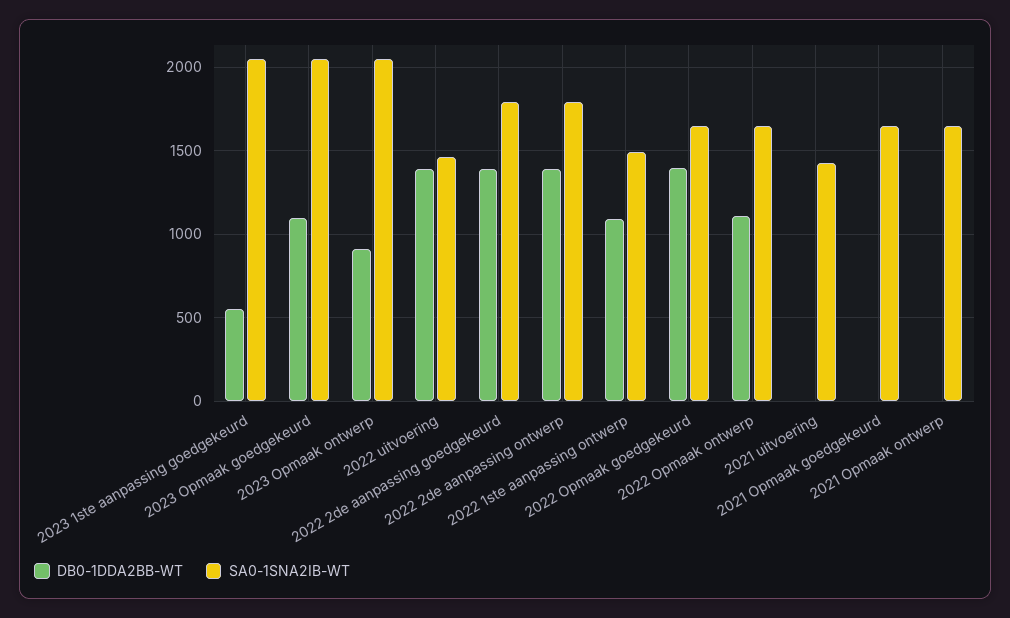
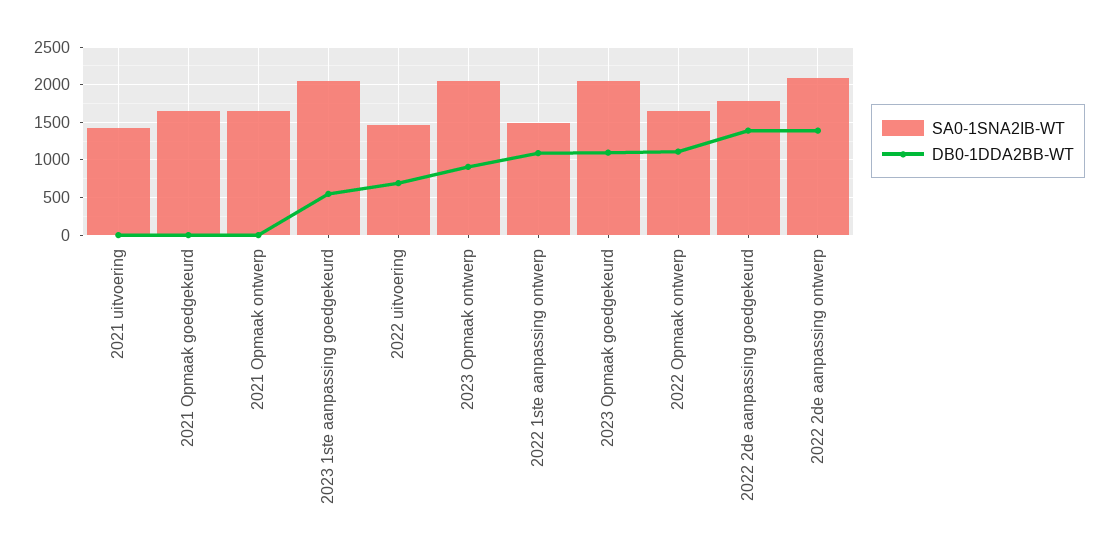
DB0-1DDA2BB-WT, 2022 uitvoering: 1400 -> 700
SA0-1SNA2IB-WT, 2022 2de aanpassing ontwerp: 1800 -> 2100
DB0-1DDA2BB-WT, 2022 Opmaak goedgekeurd: 1400 -> none
SA0-1SNA2IB-WT, 2022 Opmaak goedgekeurd: 1650 -> none

